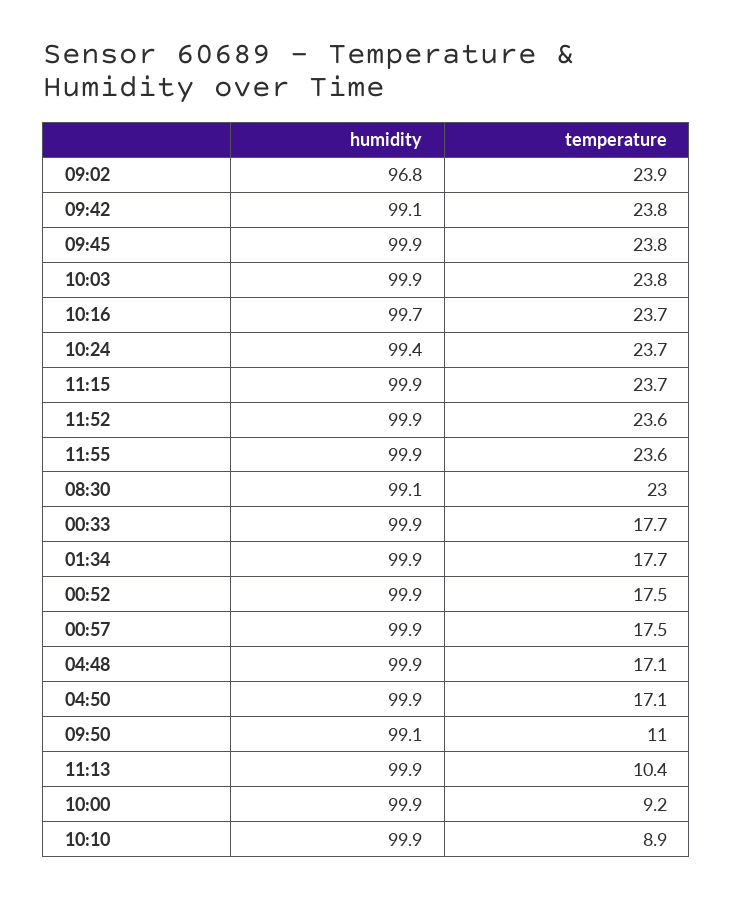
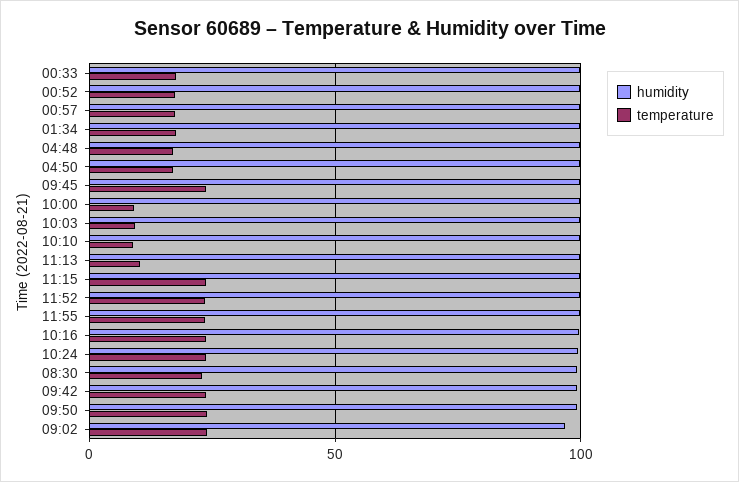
temperature, 10:03: 23.8 -> 10
temperature, 09:50: 11 -> 25

